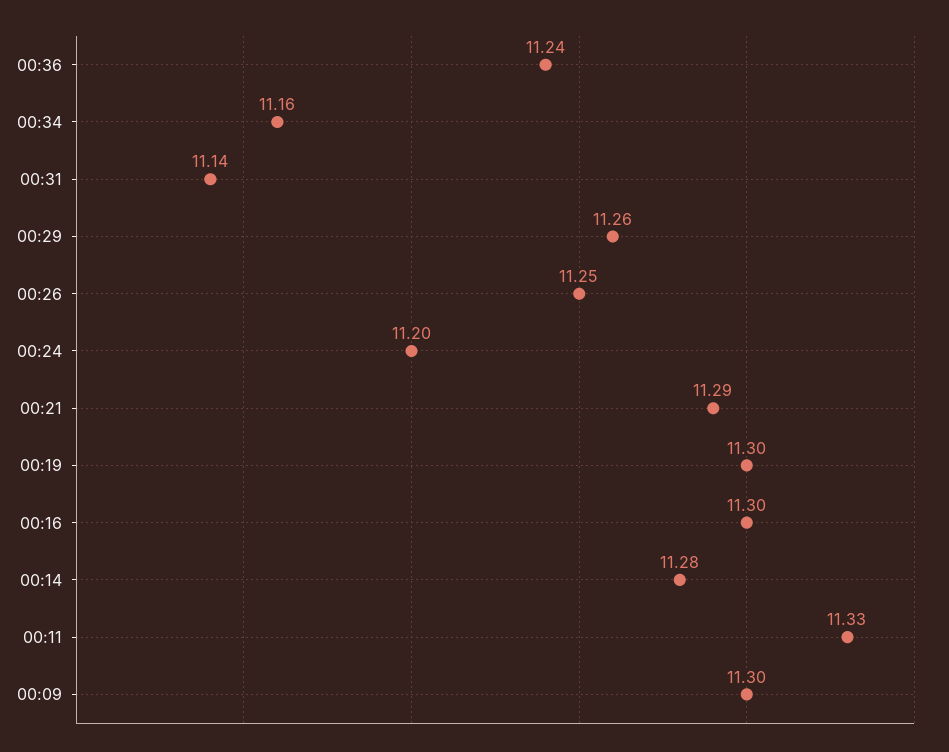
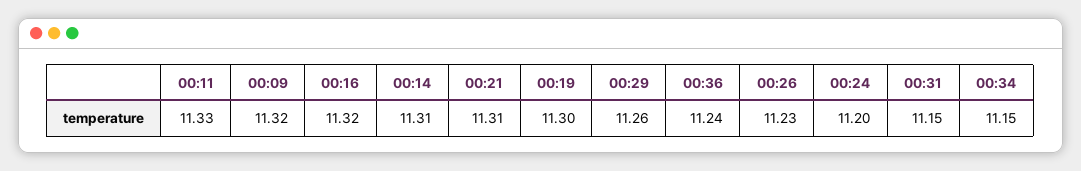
00:34: 11.16 -> 11.15
00:31: 11.14 -> 11.15
00:26: 11.25 -> 11.23
00:21: 11.29 -> 11.31
00:16: 11.3 -> 11.32
00:14: 11.28 -> 11.31
00:09: 11.3 -> 11.32

